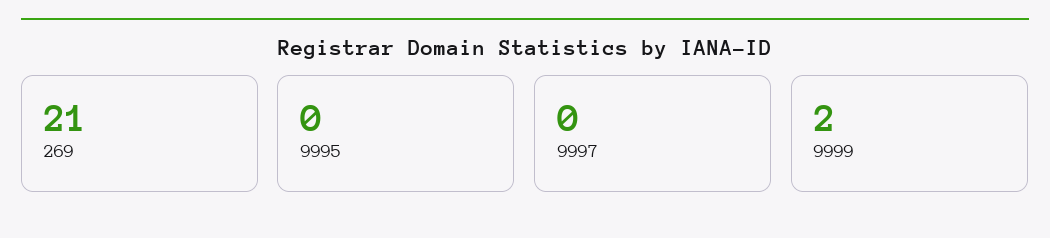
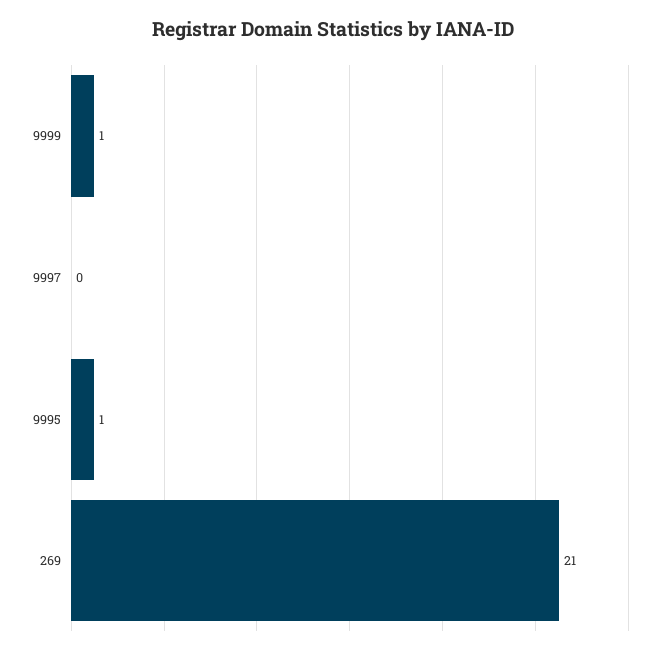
9995: 0 -> 1
9999: 2 -> 1

